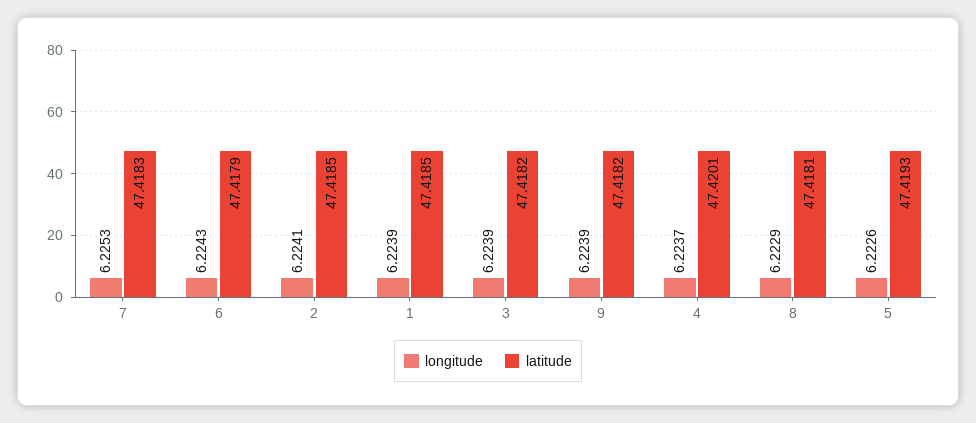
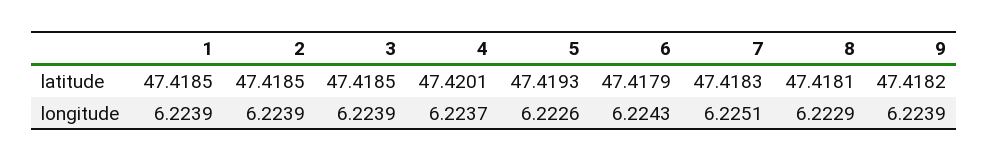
longitude, 7: 6.2253 -> 6.2251
longitude, 2: 6.2241 -> 6.2239
latitude, 3: 47.4182 -> 47.4185

